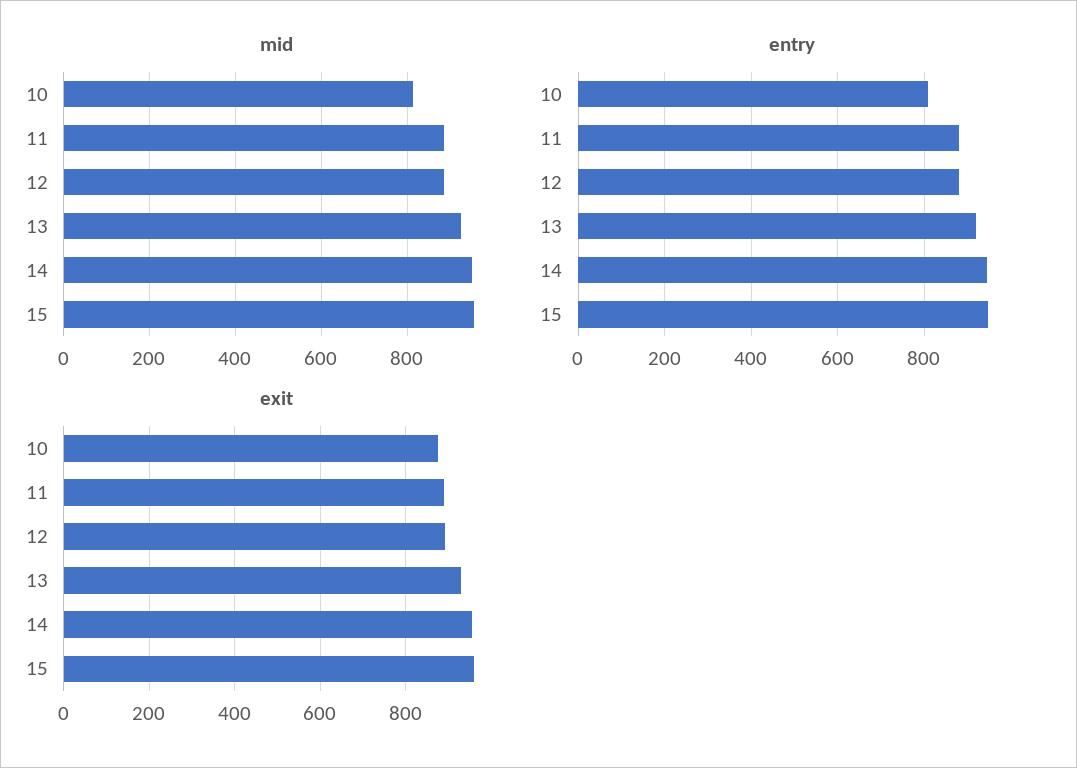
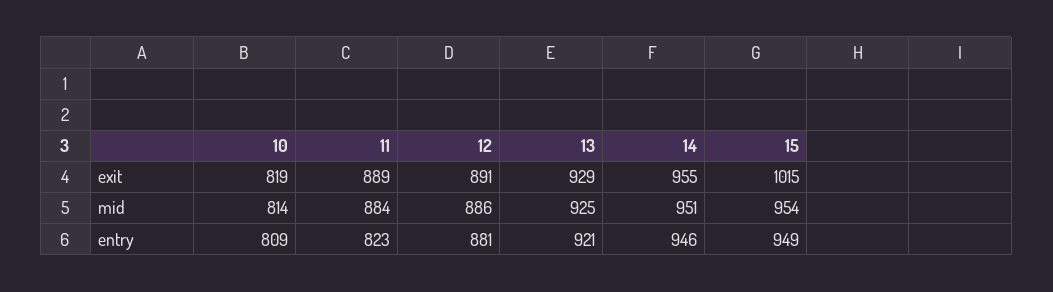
entry, 11: 880 -> 823
exit, 10: 880 -> 819
exit, 15: 960 -> 1015

